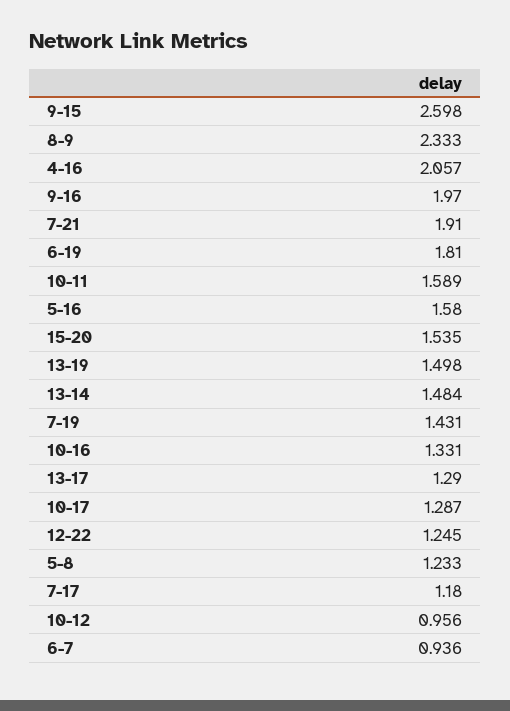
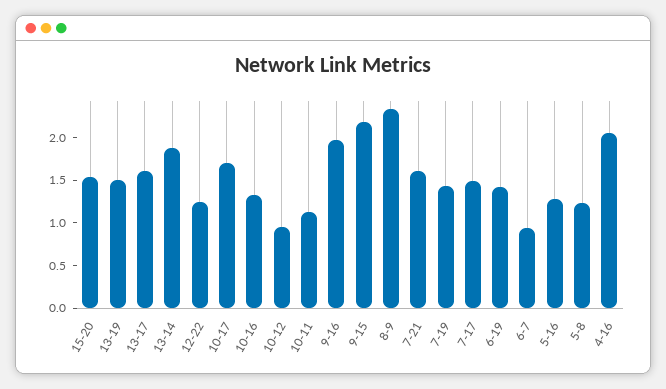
9-15: 2.598 -> 2.2
7-21: 1.91 -> 1.6
6-19: 1.81 -> 1.4
10-11: 1.589 -> 1.1
5-16: 1.58 -> 1.3
13-14: 1.484 -> 1.9
13-17: 1.29 -> 1.6
10-17: 1.287 -> 1.7
7-17: 1.18 -> 1.5

